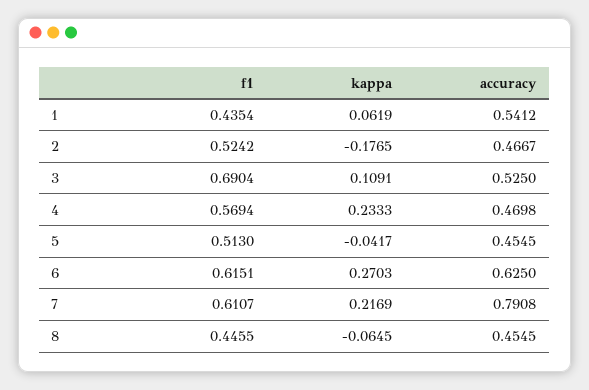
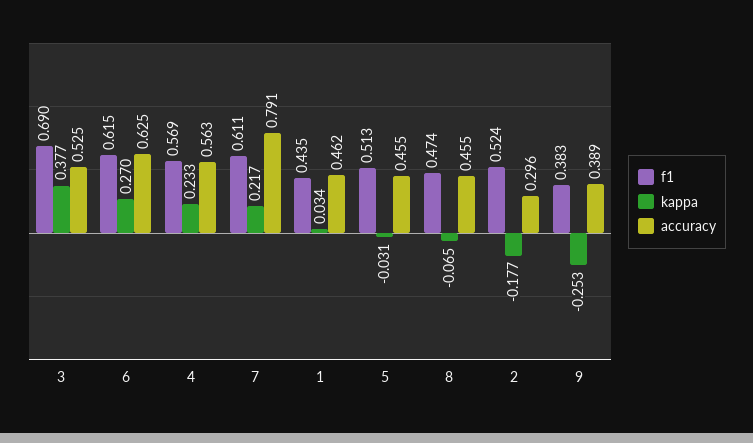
kappa, 1: 0.0619 -> 0.034
accuracy, 1: 0.5412 -> 0.462
accuracy, 2: 0.4667 -> 0.296
kappa, 3: 0.1091 -> 0.377
accuracy, 4: 0.4698 -> 0.563
kappa, 5: -0.0417 -> -0.031
f1, 8: 0.4455 -> 0.474
f1, 9: none -> 0.383
kappa, 9: none -> -0.253
accuracy, 9: none -> 0.389

